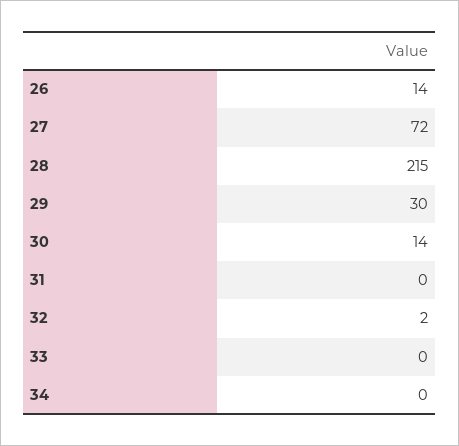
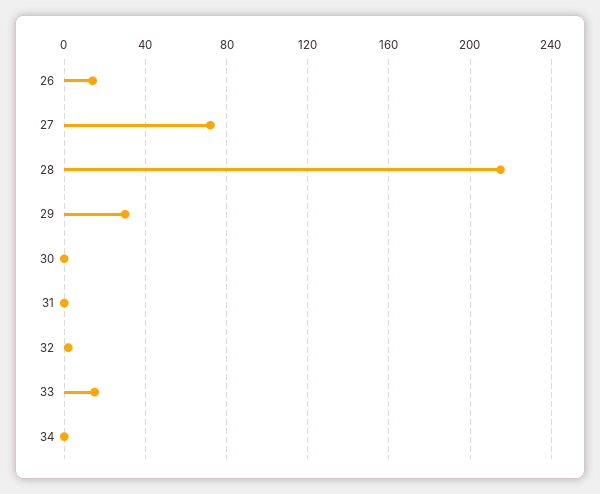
30: 14 -> 0
33: 0 -> 15

